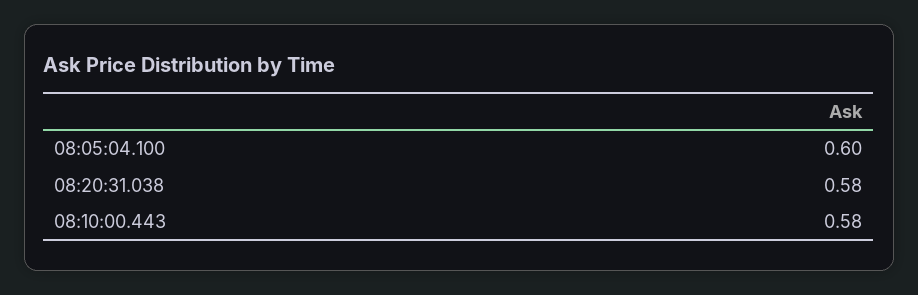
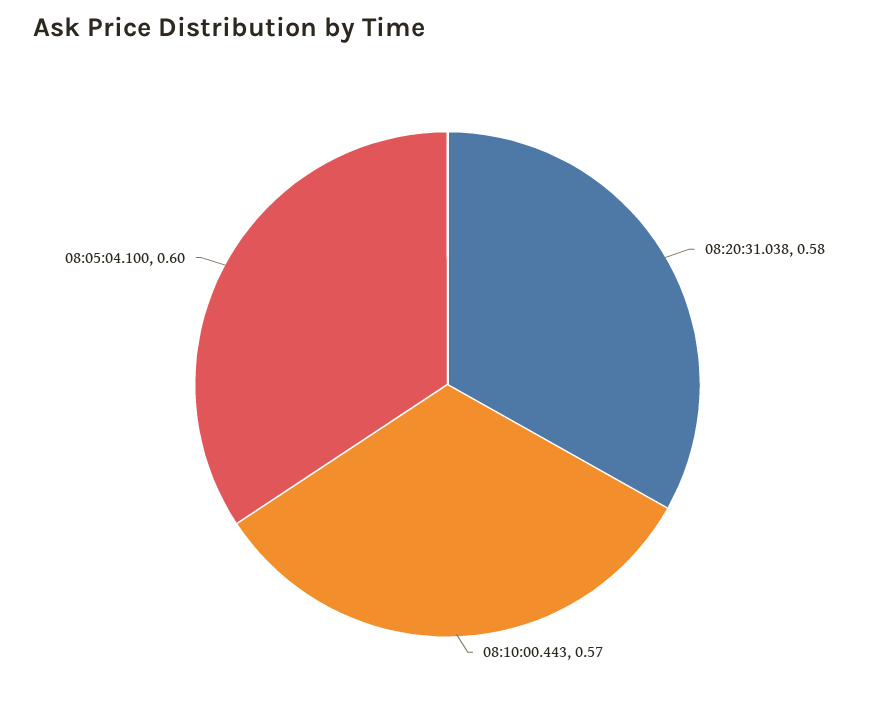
08:10:00.443: 0.58 -> 0.57

